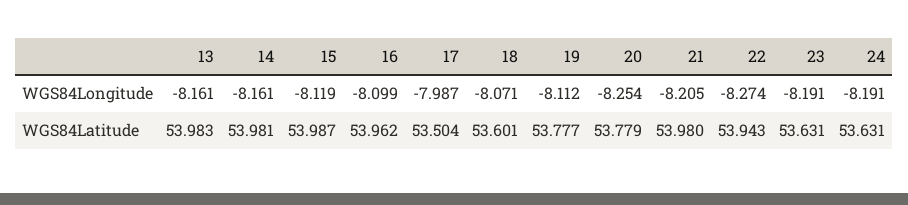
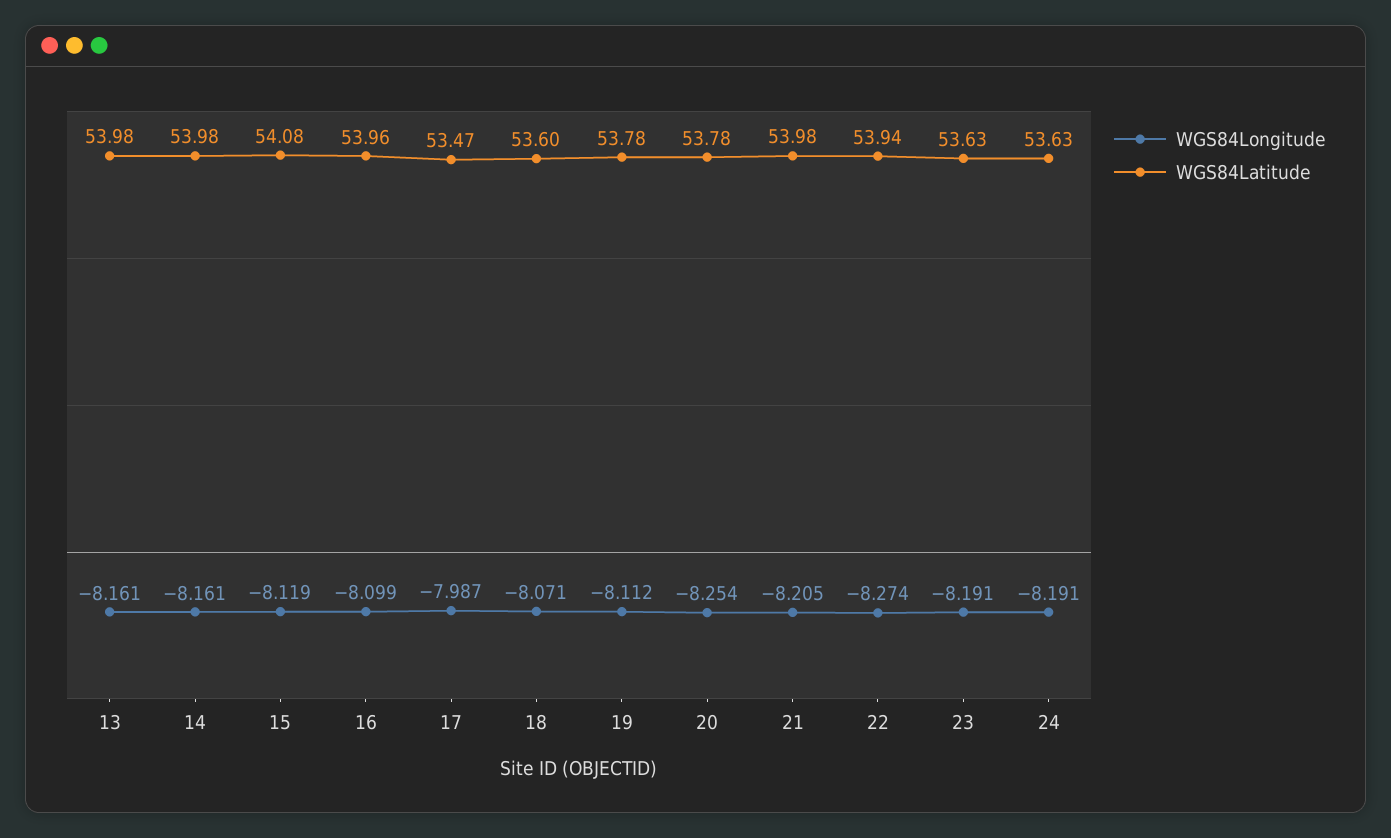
WGS84Latitude, 15: 53.987 -> 54.08
WGS84Latitude, 17: 53.504 -> 53.47

